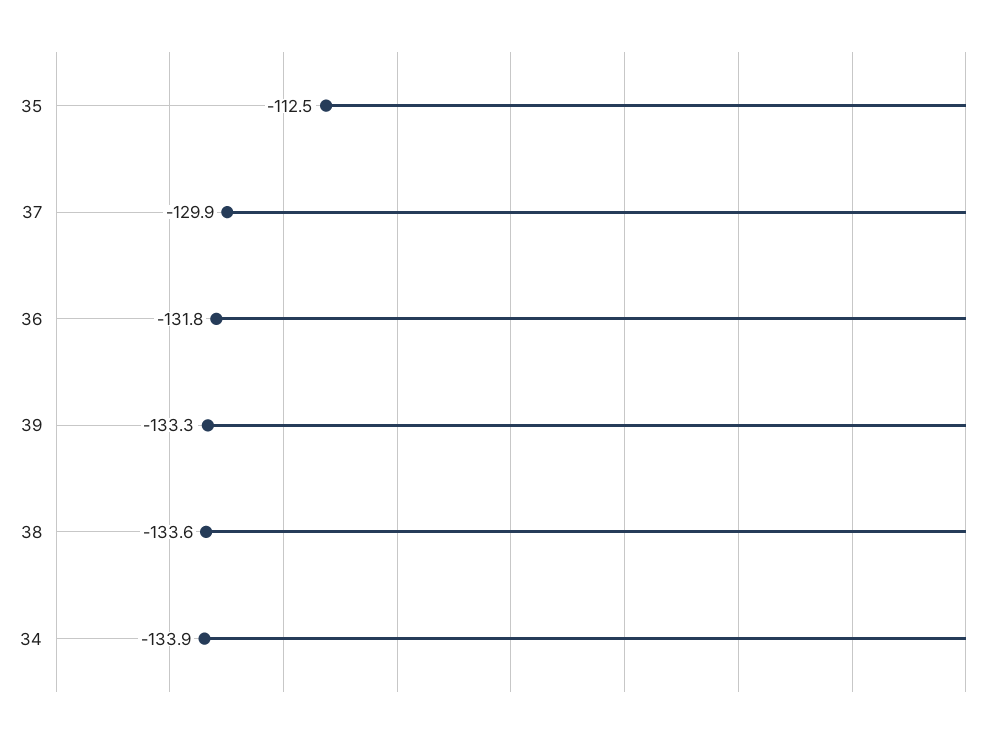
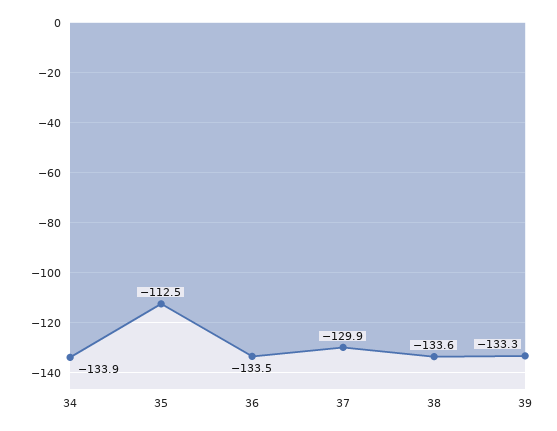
36: -131.8 -> -133.5

